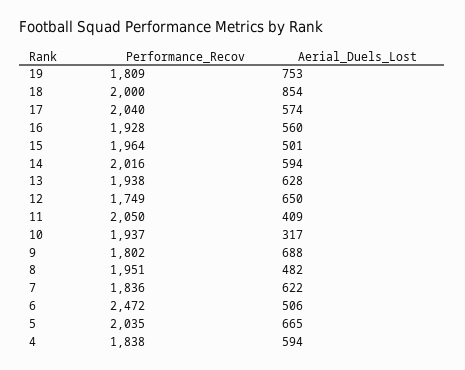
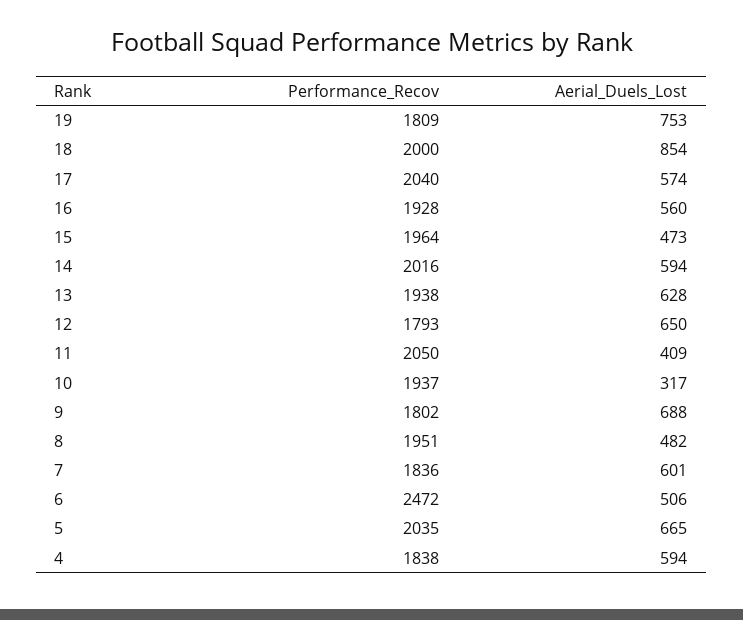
Aerial_Duels_Lost, 15: 501 -> 473
Performance_Recov, 12: 1749 -> 1793
Aerial_Duels_Lost, 7: 622 -> 601

